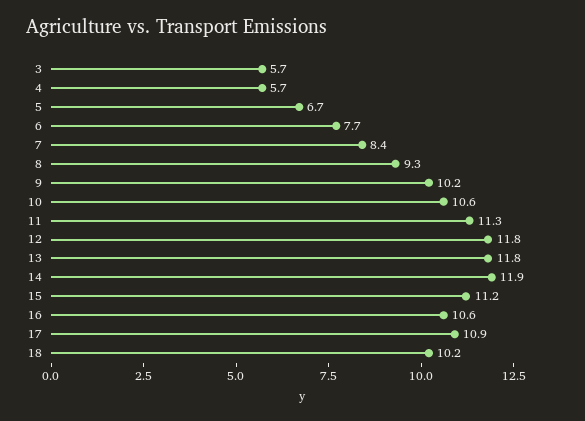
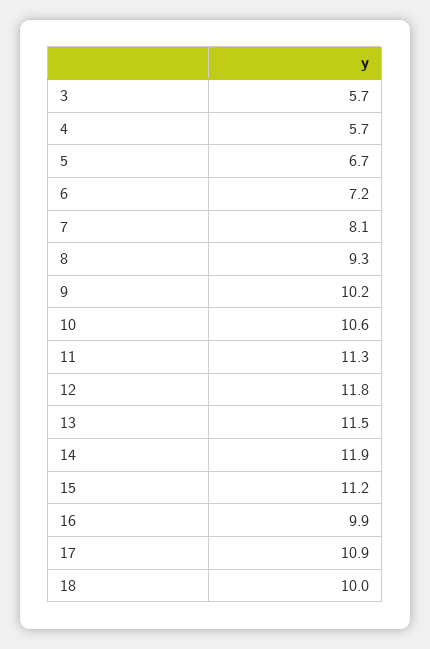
6: 7.7 -> 7.2
7: 8.4 -> 8.1
13: 11.8 -> 11.5
16: 10.6 -> 9.9
18: 10.2 -> 10

